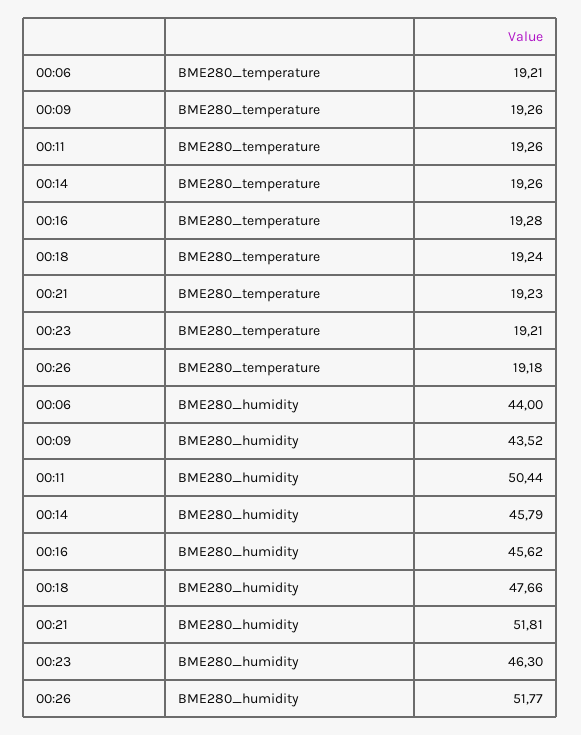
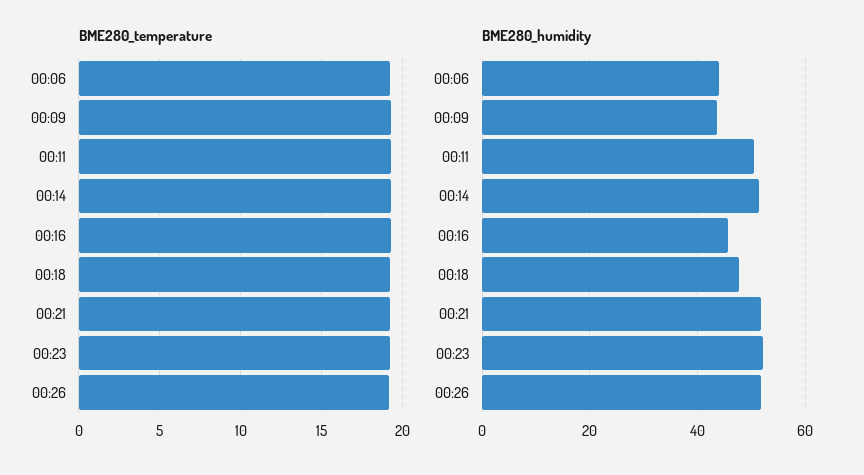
BME280_humidity, 00:14: 45.79 -> 52
BME280_humidity, 00:23: 46.3 -> 52

